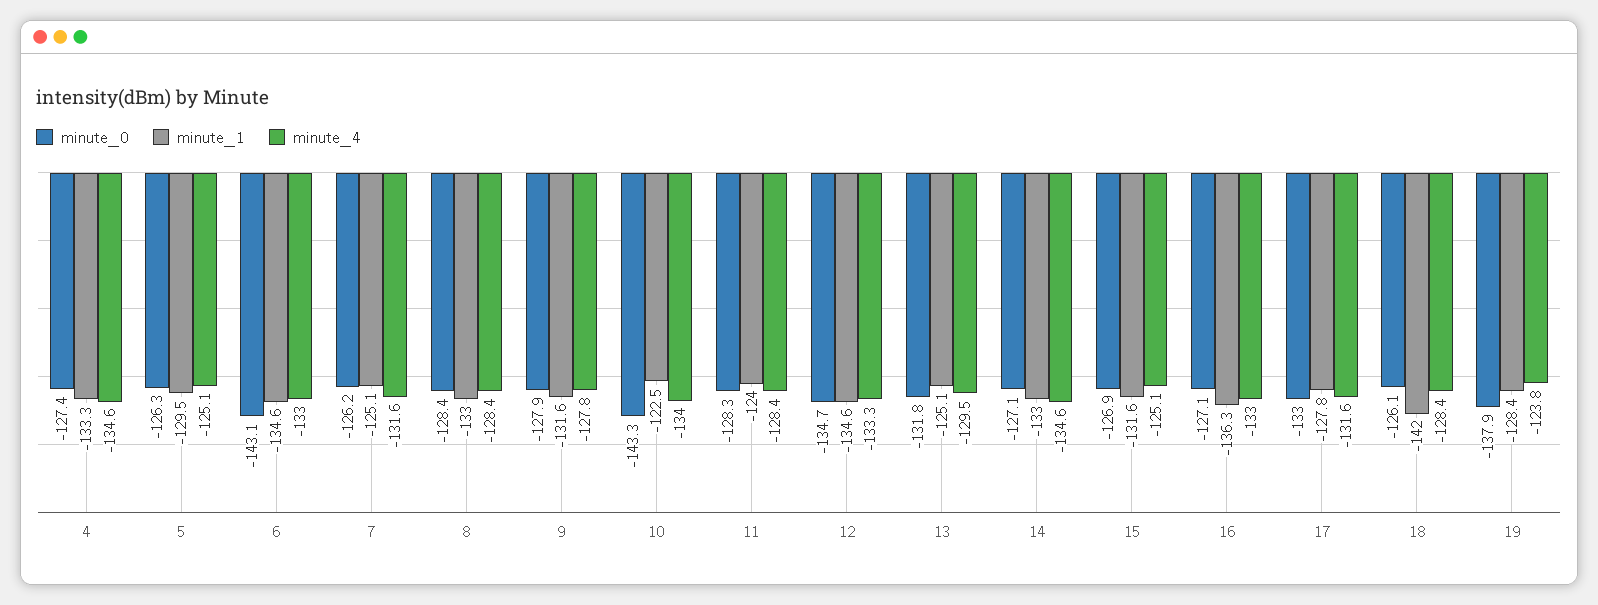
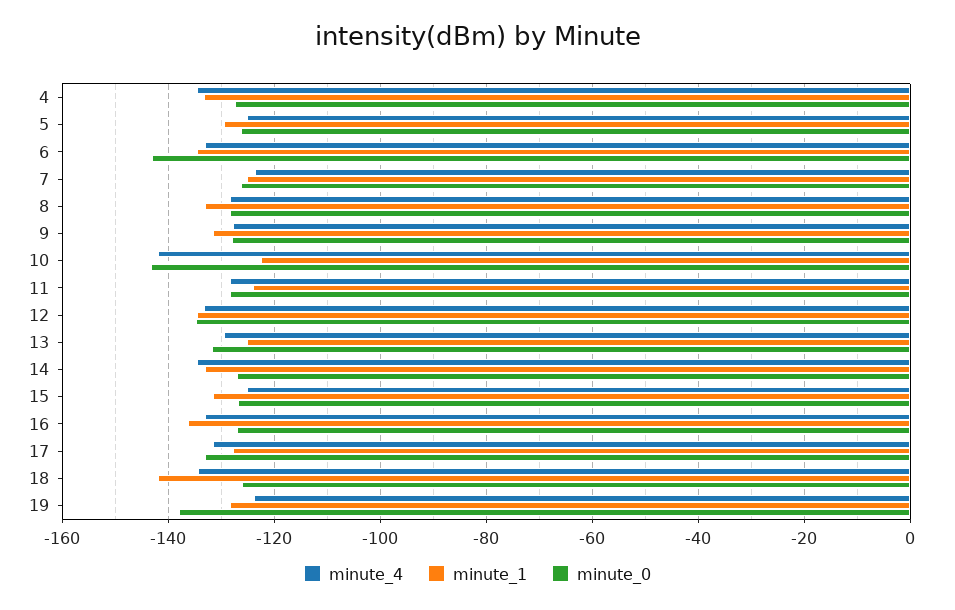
minute_4, 7: -131.6 -> -124
minute_4, 10: -134 -> -142
minute_4, 18: -128.4 -> -134

